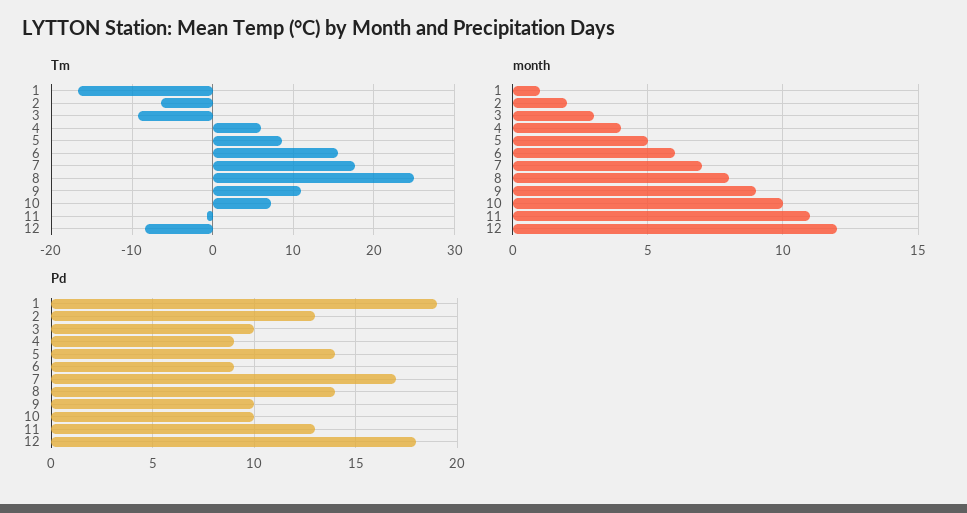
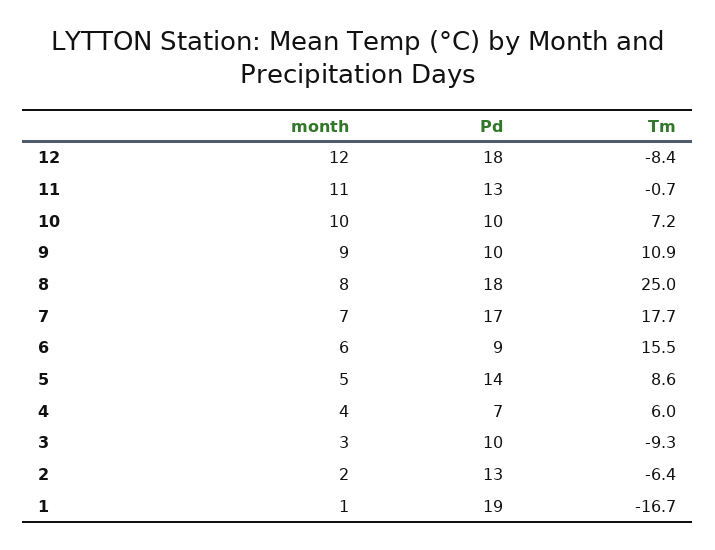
Pd, 4: 9 -> 7
Pd, 8: 14 -> 18

